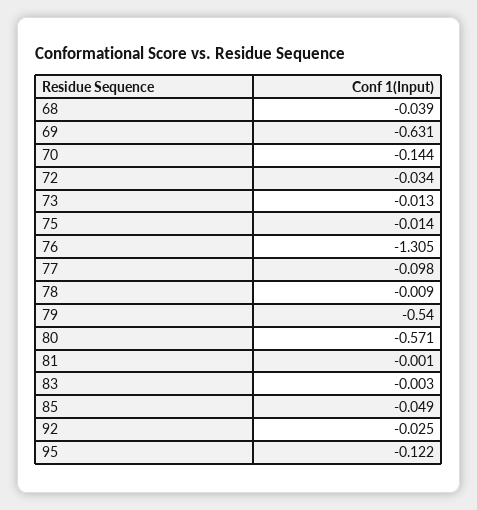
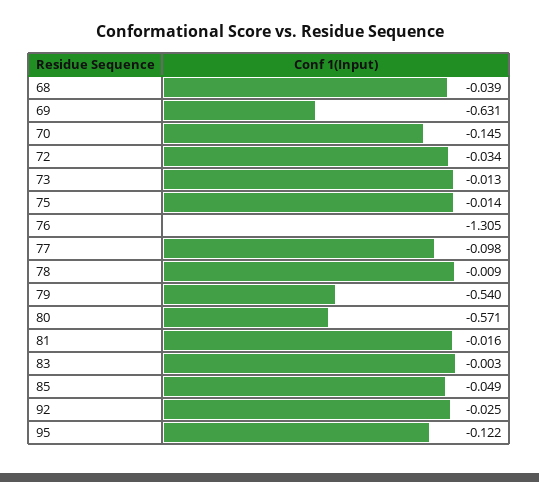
70: -0.144 -> -0.145
81: -0.001 -> -0.016

